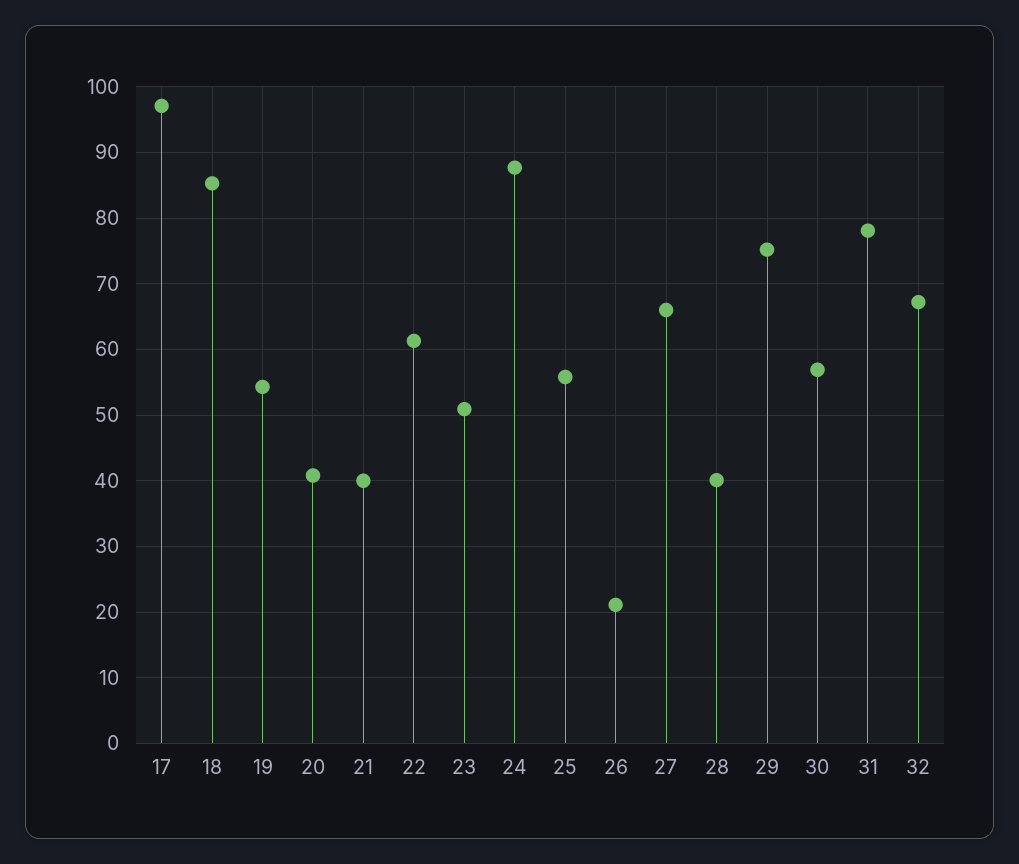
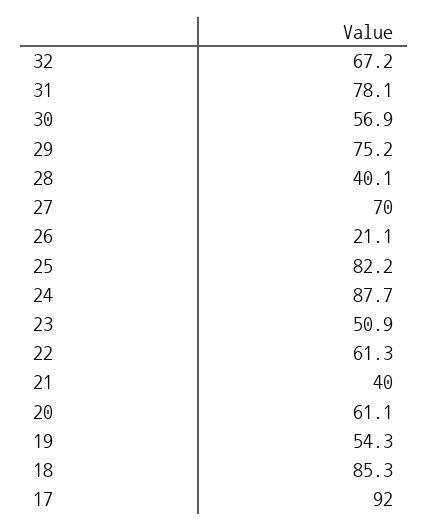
17: 97 -> 92
20: 41 -> 61.1
25: 56 -> 82.2
27: 66 -> 70

